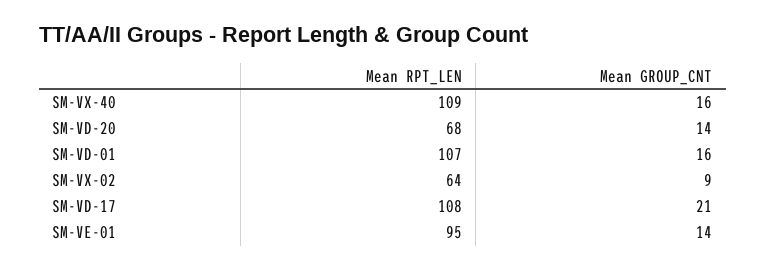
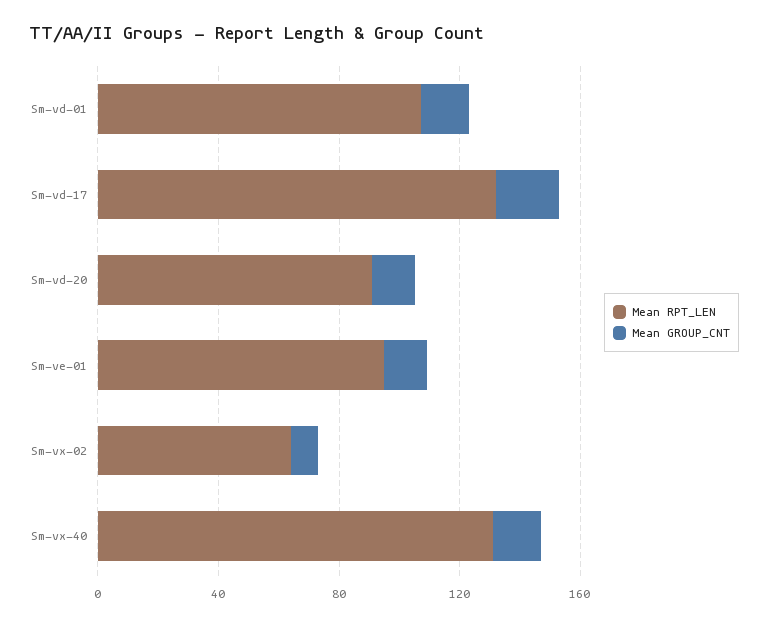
Mean RPT_LEN, SM-VX-40: 109 -> 130
Mean RPT_LEN, SM-VD-20: 68 -> 90
Mean RPT_LEN, SM-VD-17: 108 -> 130

